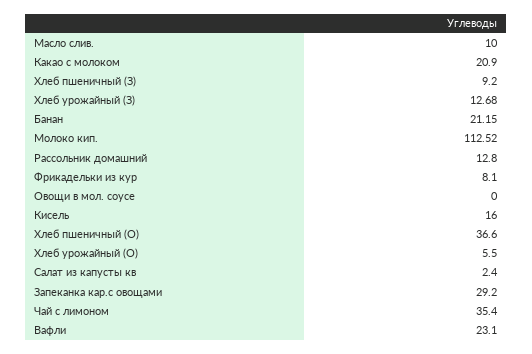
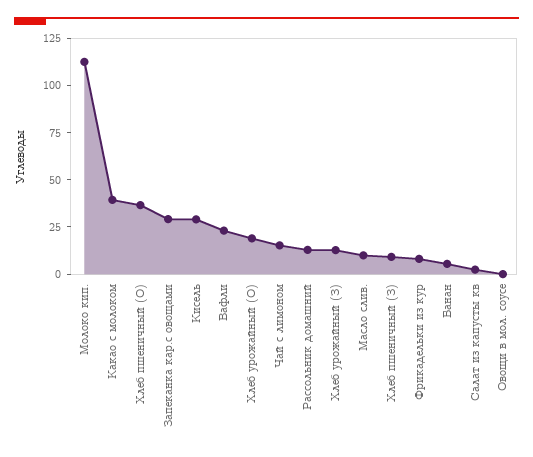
Какао с молоком: 20.9 -> 40
Банан: 21.15 -> 5
Кисель: 16 -> 30
Хлеб урожайный (О): 5.5 -> 20
Чай с лимоном: 35.4 -> 15

